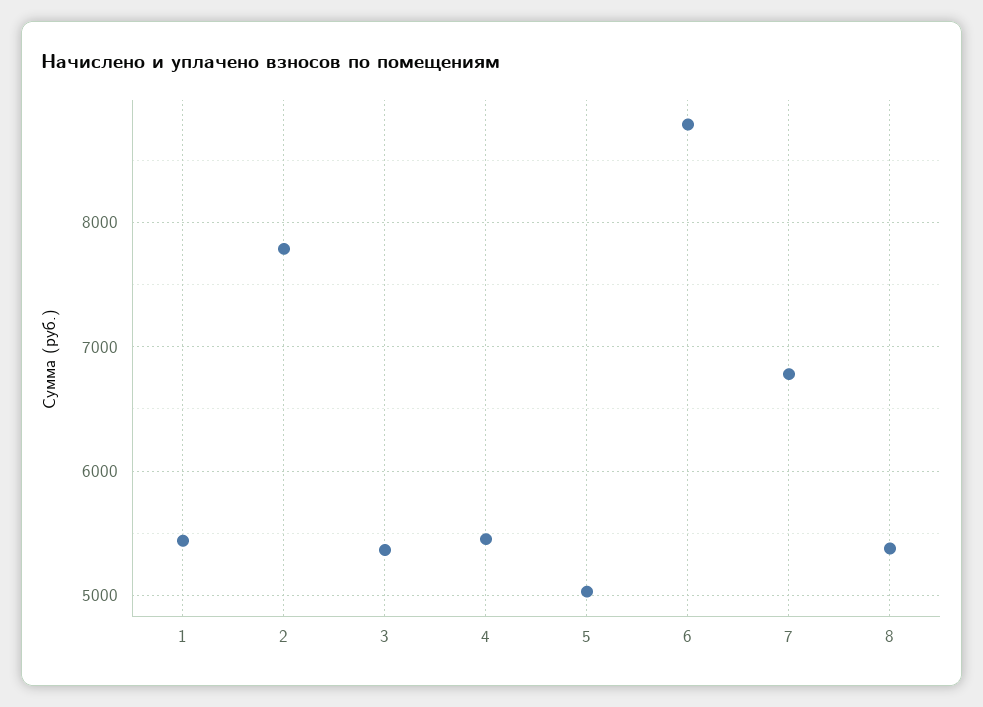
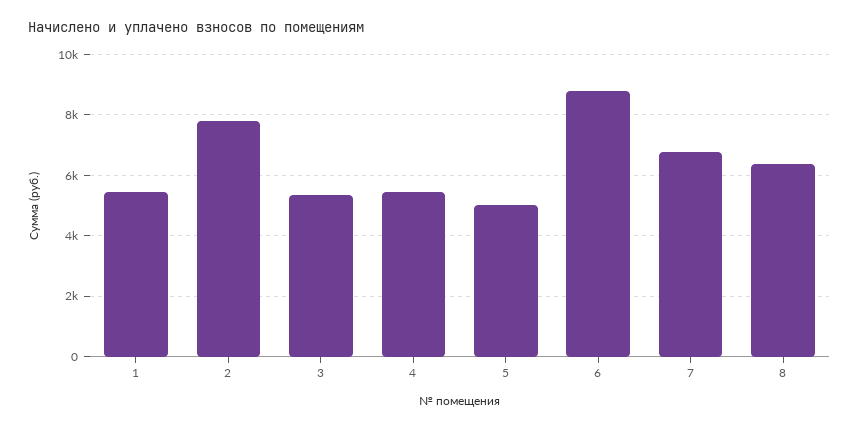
8: 5400 -> 6400

